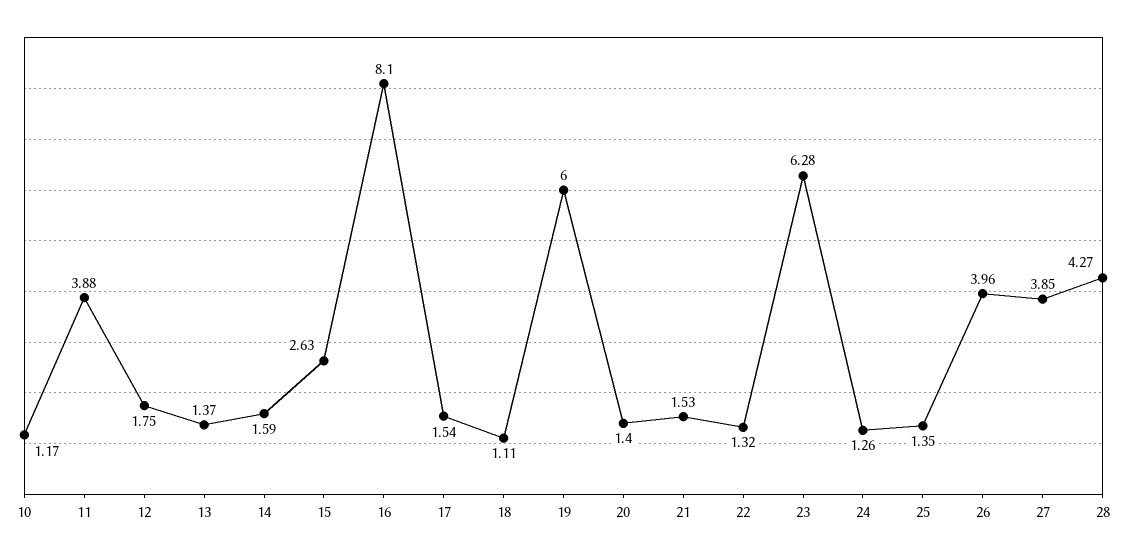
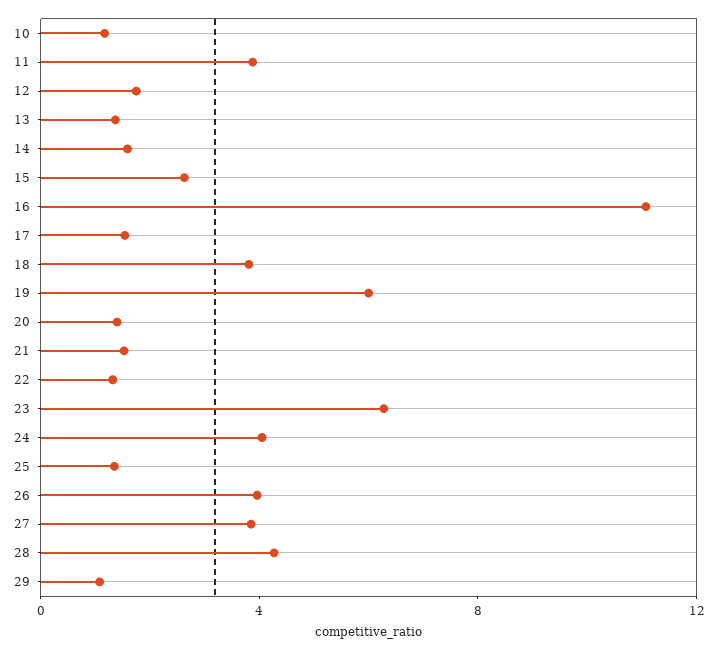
16: 8.1 -> 11
18: 1.11 -> 4
24: 1.26 -> 4
29: none -> 1

